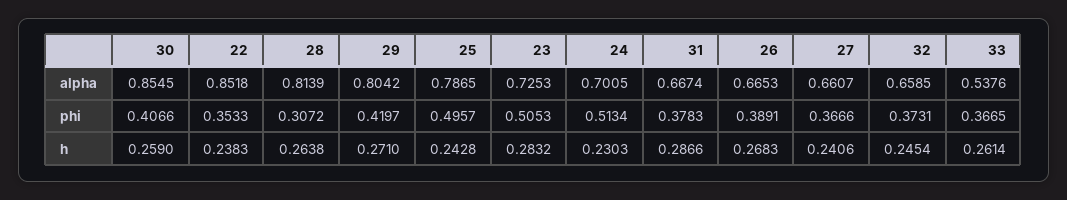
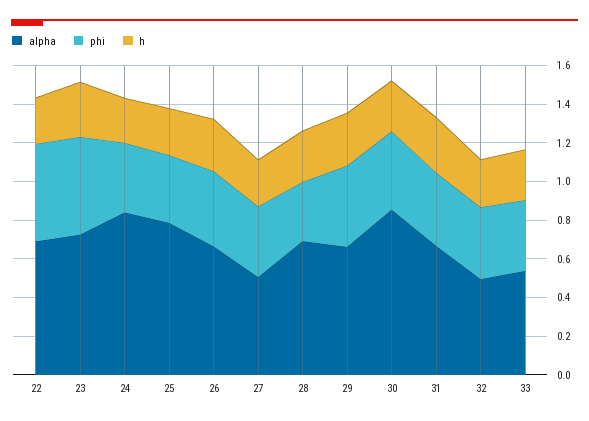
alpha, 22: 0.8518 -> 0.7
alpha, 28: 0.8139 -> 0.7
alpha, 29: 0.8042 -> 0.65
alpha, 24: 0.7005 -> 0.85
alpha, 27: 0.6607 -> 0.5
alpha, 32: 0.6585 -> 0.5
phi, 22: 0.3533 -> 0.5
phi, 25: 0.4957 -> 0.35
phi, 24: 0.5134 -> 0.35

